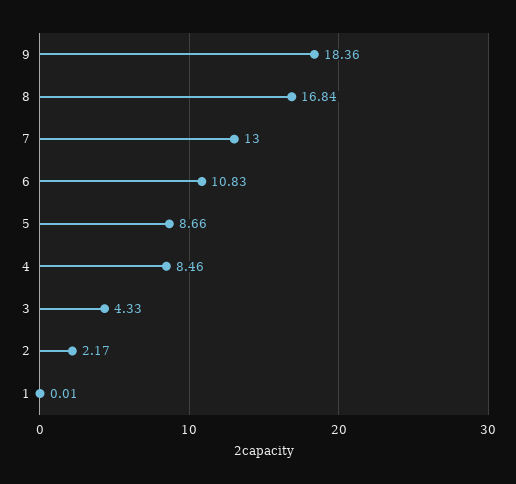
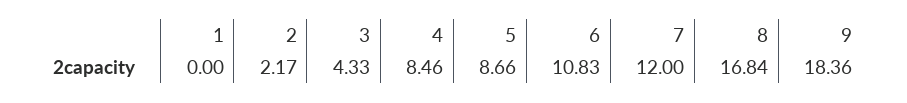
7: 13 -> 12
1: 0.01 -> 0

